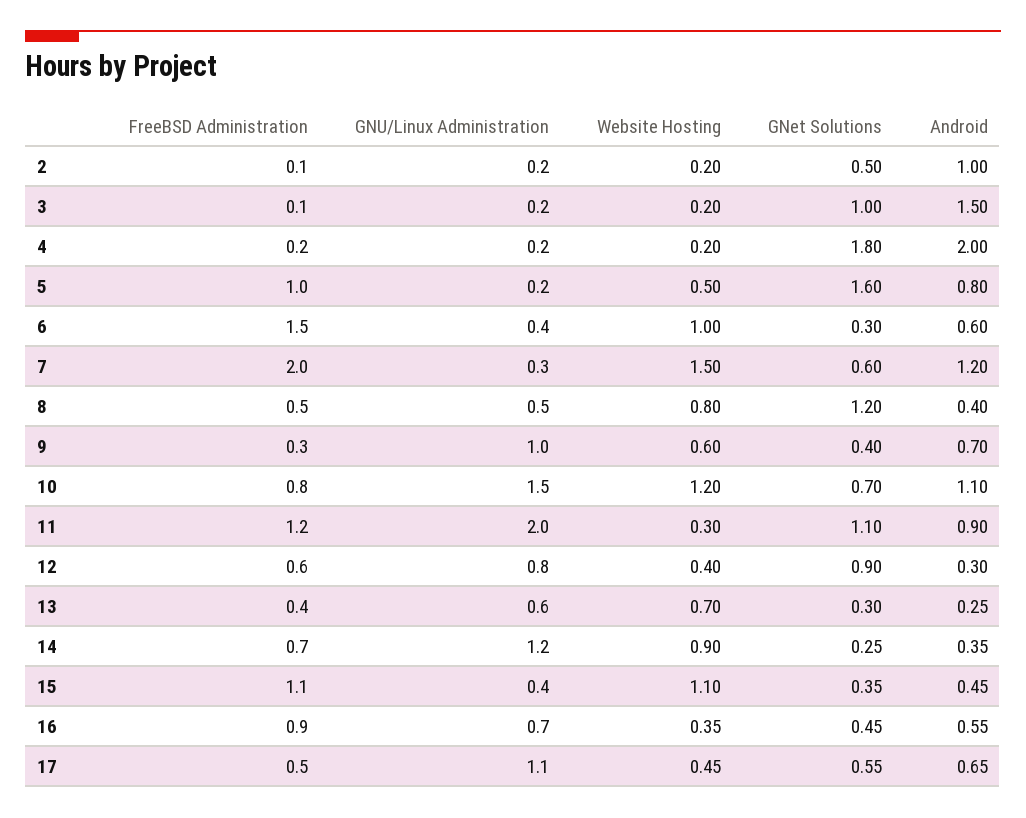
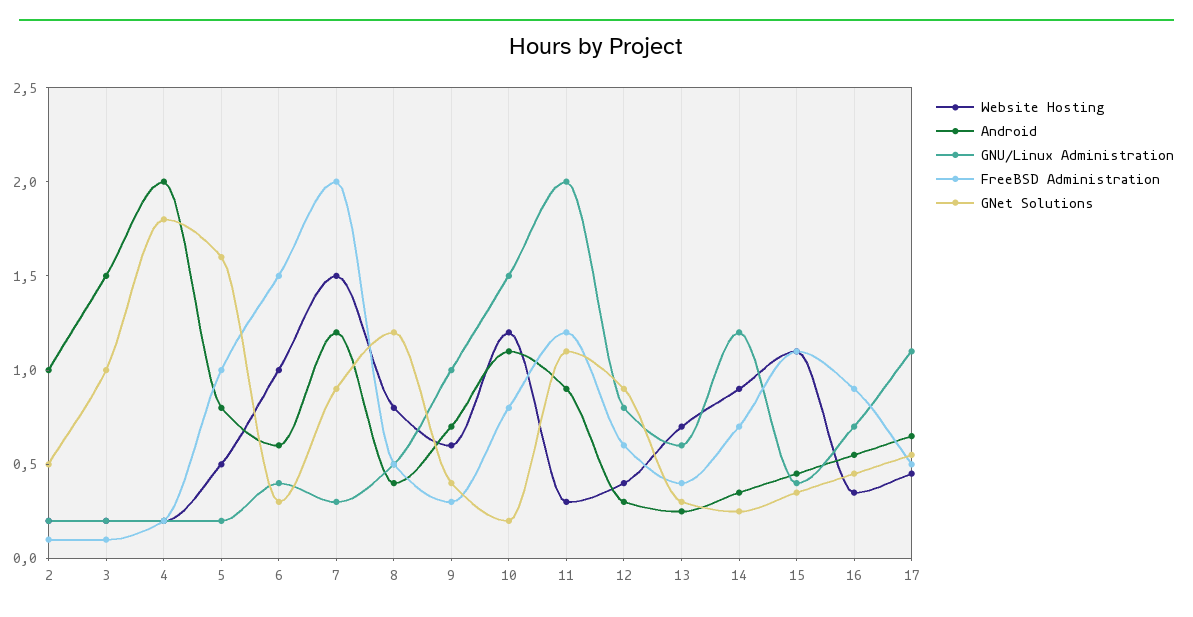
GNet Solutions, 7: 0.6 -> 0.9
GNet Solutions, 10: 0.7 -> 0.2

